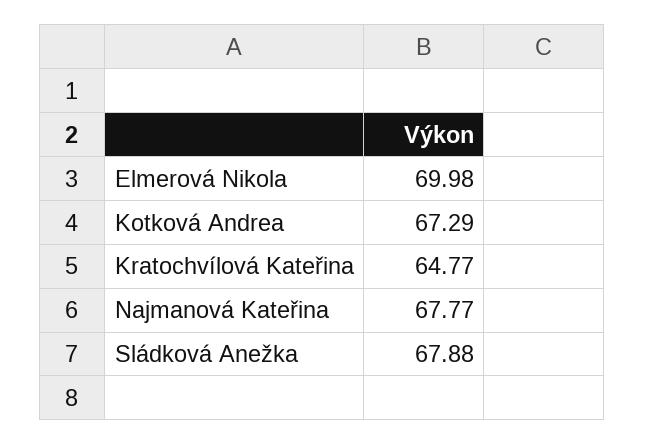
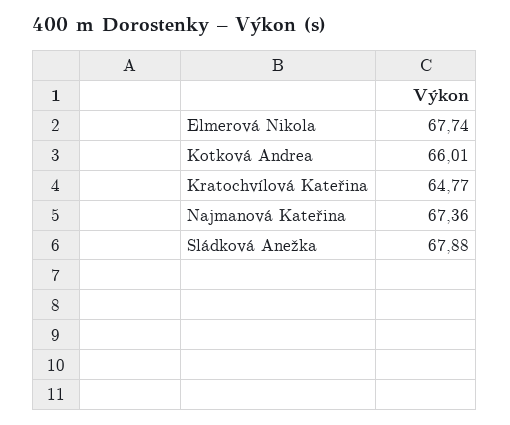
Elmerová Nikola: 69.98 -> 67.74
Kotková Andrea: 67.29 -> 66.01
Najmanová Kateřina: 67.77 -> 67.36

